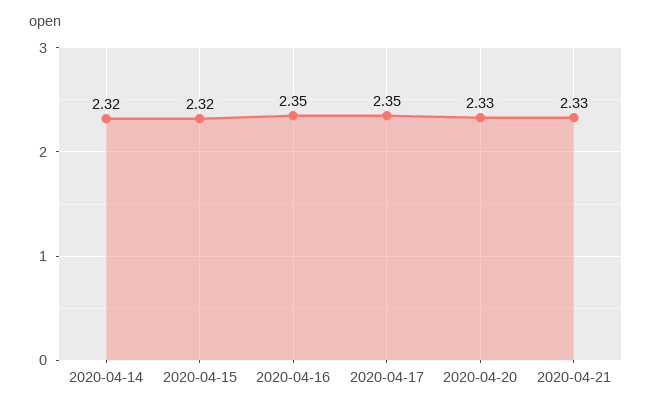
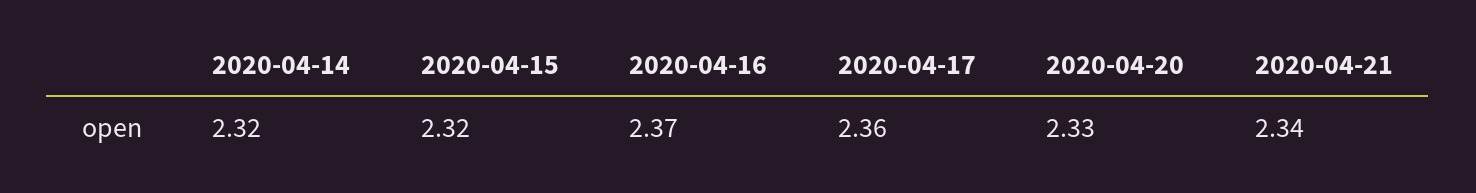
2020-04-16: 2.35 -> 2.37
2020-04-17: 2.35 -> 2.36
2020-04-21: 2.33 -> 2.34

